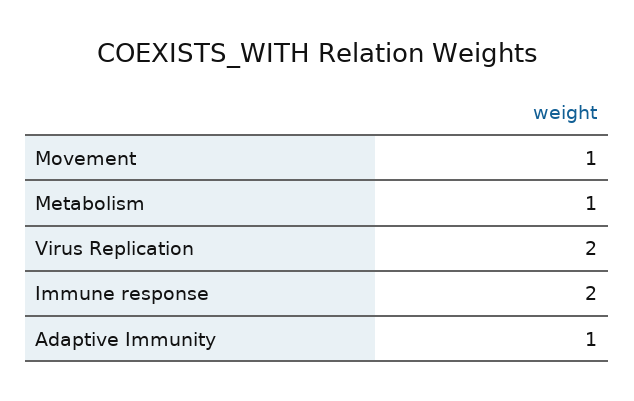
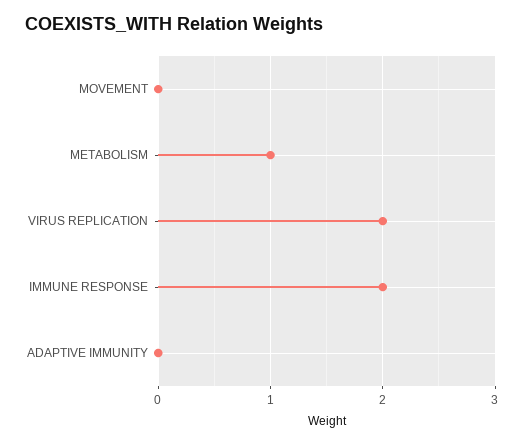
Movement: 1 -> 0
Adaptive Immunity: 1 -> 0

